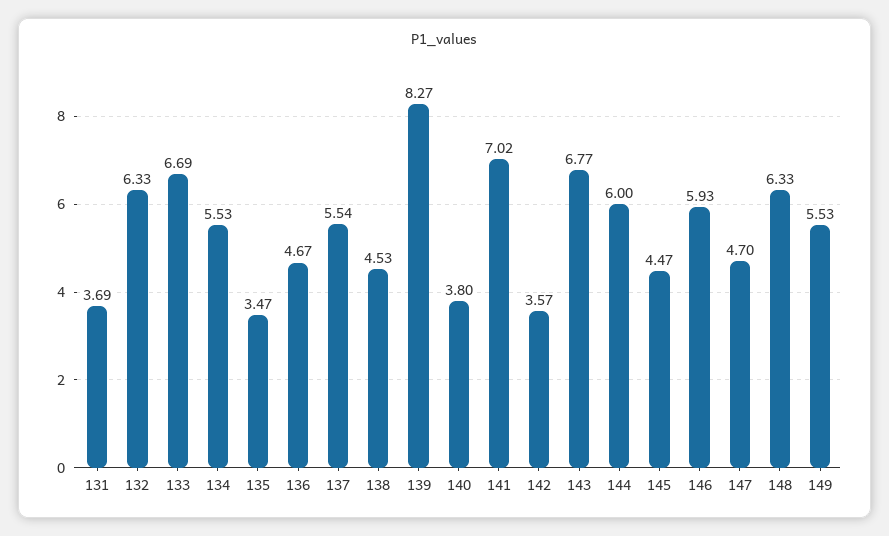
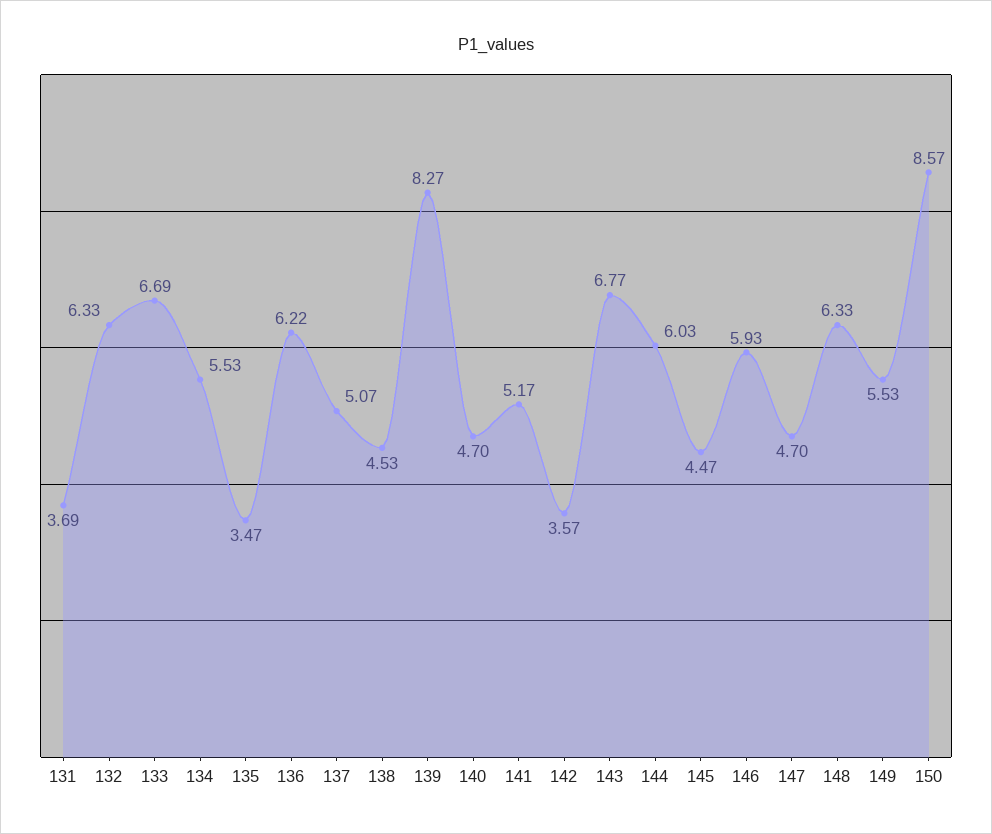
136: 4.67 -> 6.22
137: 5.54 -> 5.07
140: 3.8 -> 4.7
141: 7.02 -> 5.17
144: 6 -> 6.03
150: none -> 8.57

